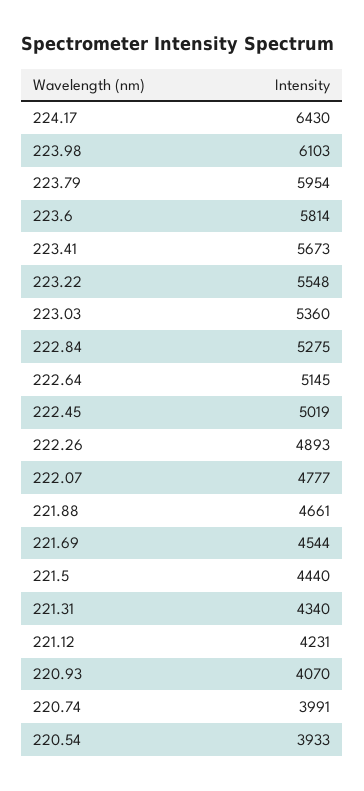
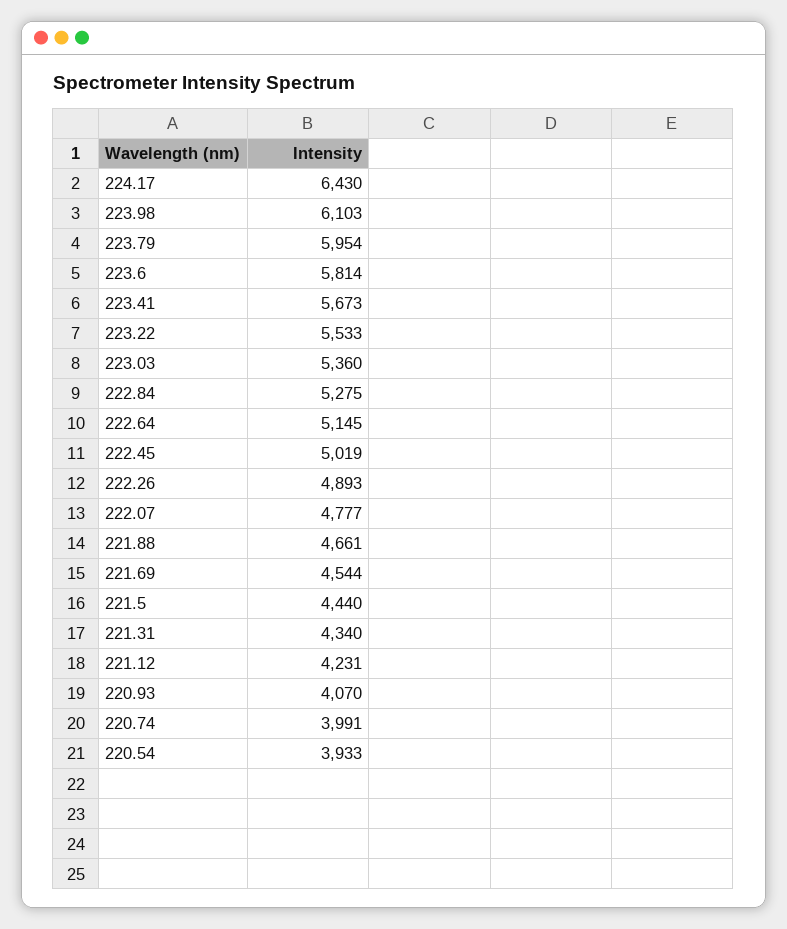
223.22: 5548 -> 5533

